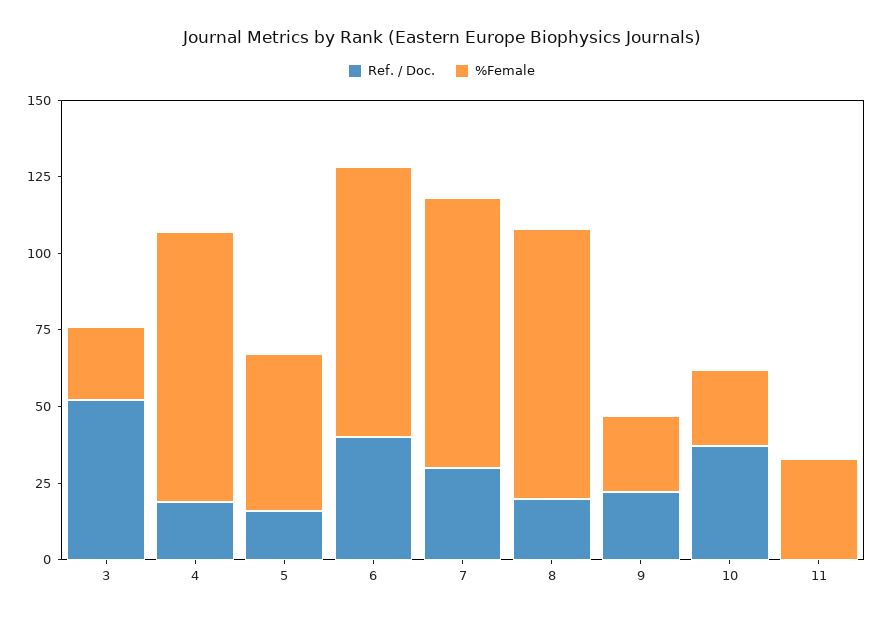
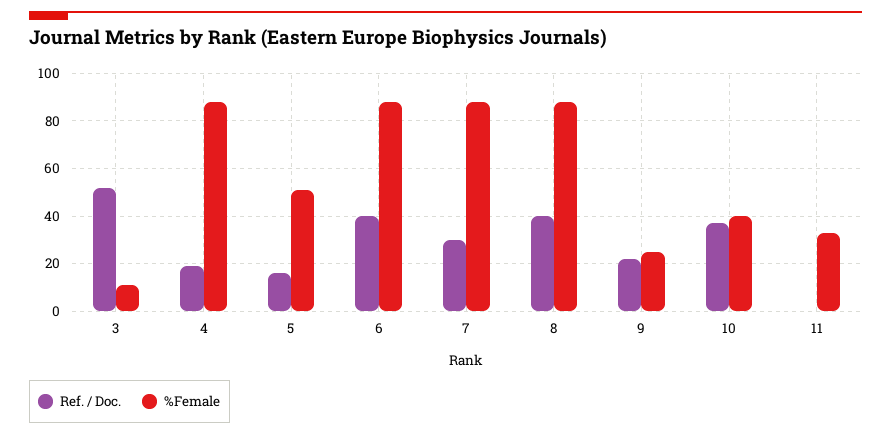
%Female, 3: 25 -> 10
Ref. / Doc., 8: 20 -> 40
%Female, 10: 25 -> 40

